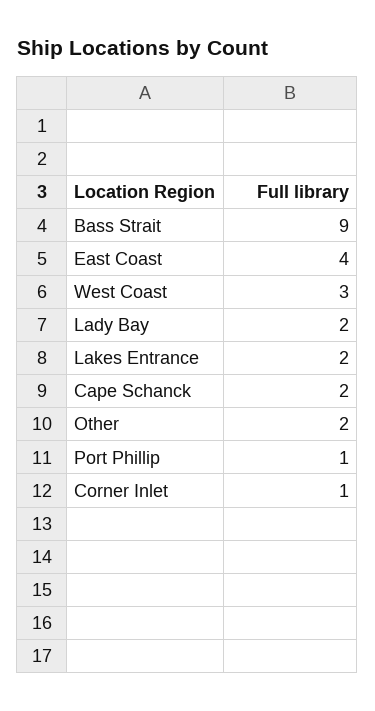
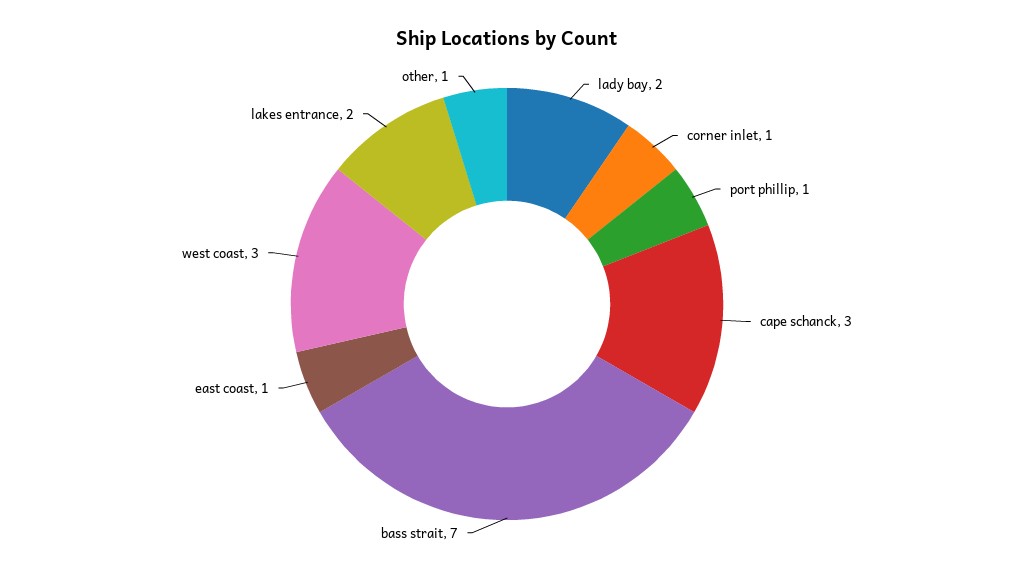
Bass Strait: 9 -> 7
East Coast: 4 -> 1
Cape Schanck: 2 -> 3
Other: 2 -> 1

